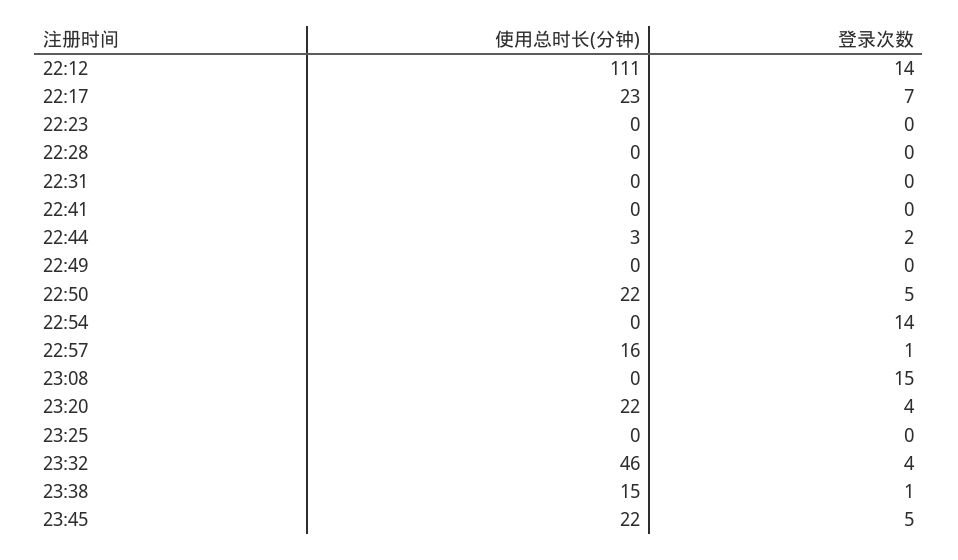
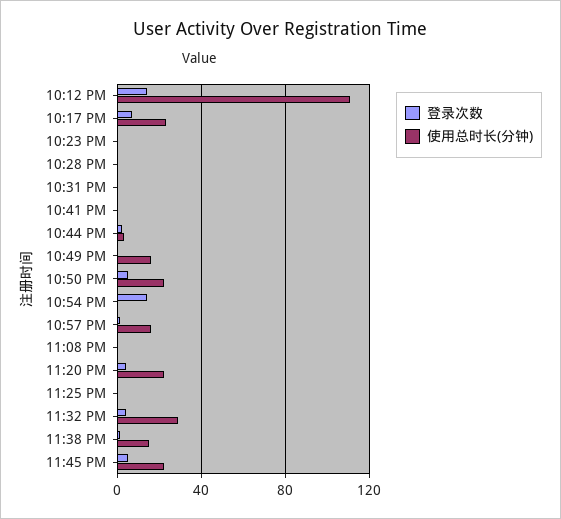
使用总时长(分钟), 22:49: 0 -> 15
登录次数, 23:08: 15 -> 0
使用总时长(分钟), 23:32: 46 -> 30

